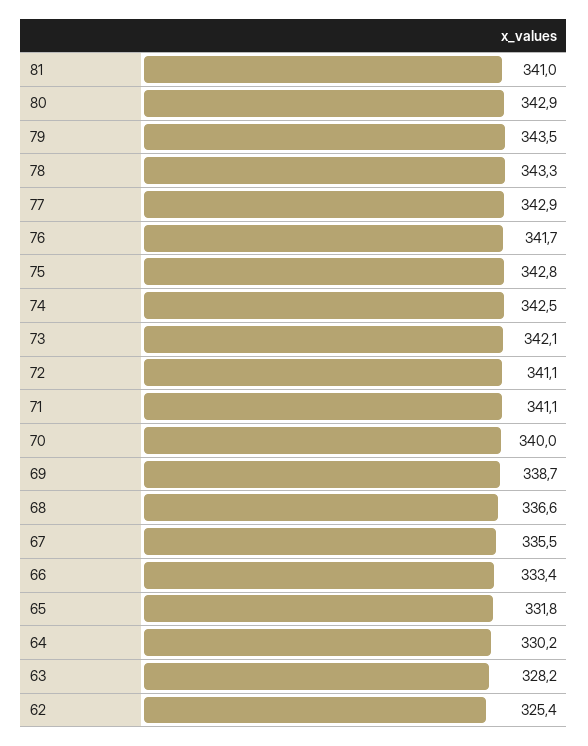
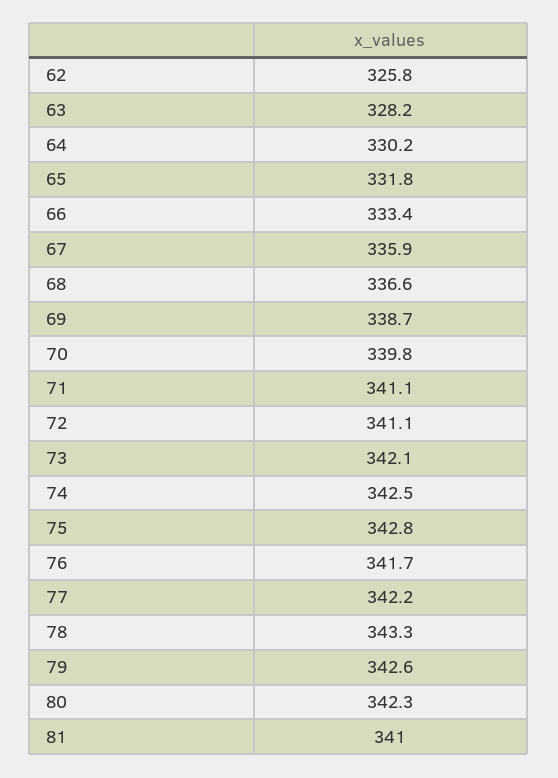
80: 342.9 -> 342.3
79: 343.5 -> 342.6
77: 342.9 -> 342.2
70: 340 -> 339.8
67: 335.5 -> 335.9
62: 325.4 -> 325.8

